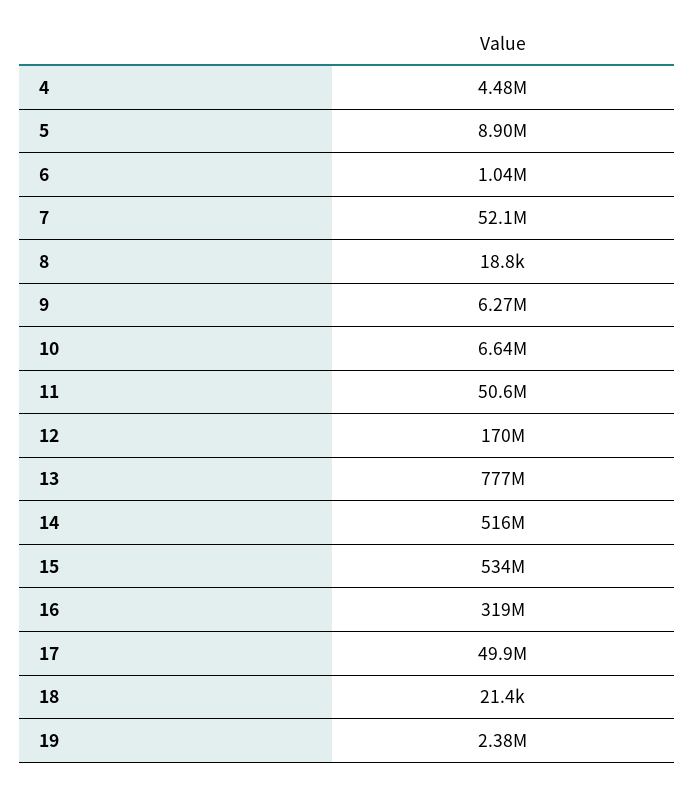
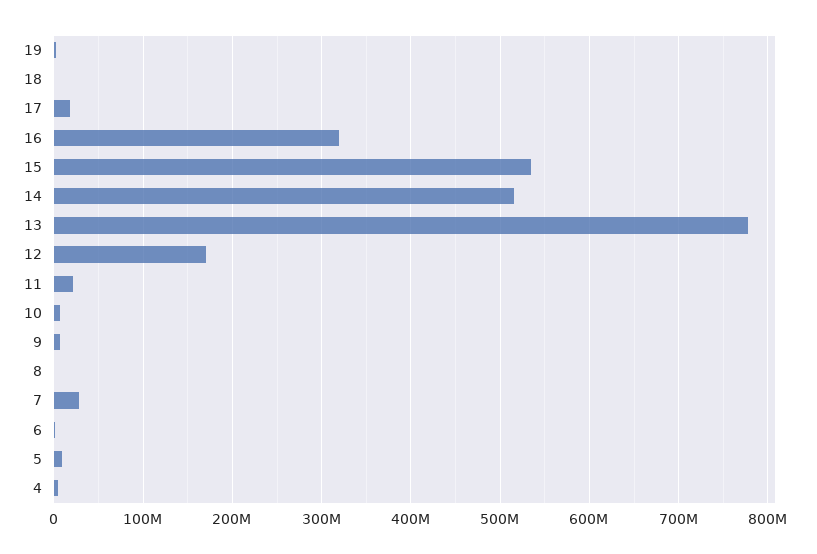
7: 52100000 -> 30000000
11: 50600000 -> 20000000
17: 49900000 -> 20000000

